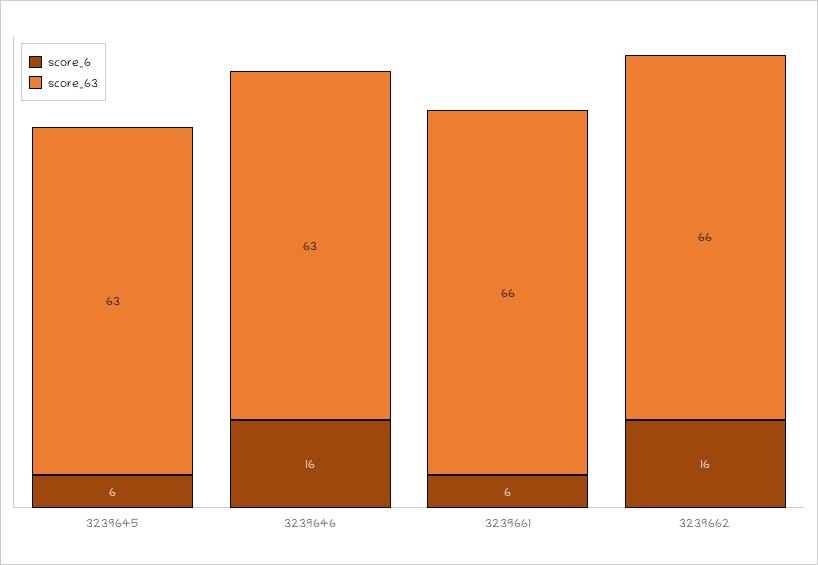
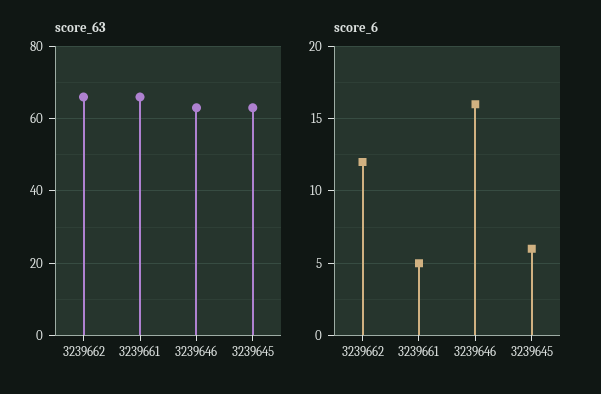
score_6, 3239661: 6 -> 5
score_6, 3239662: 16 -> 12

